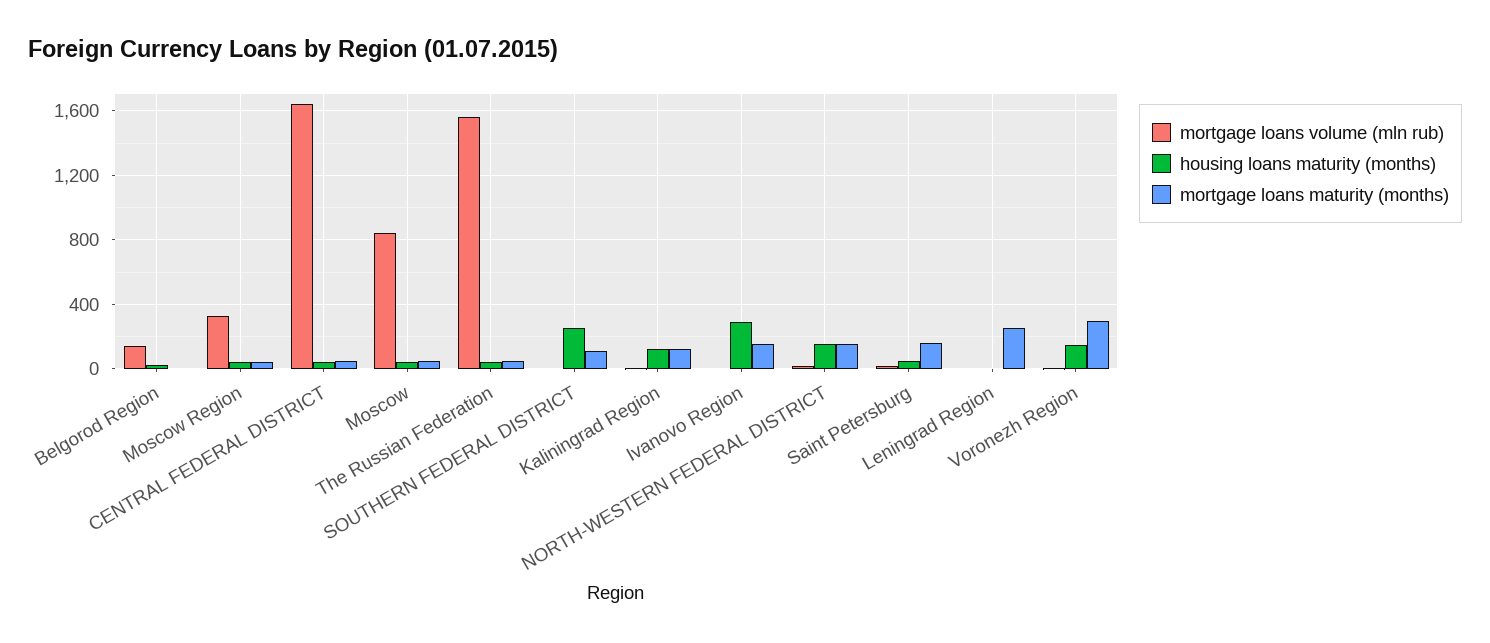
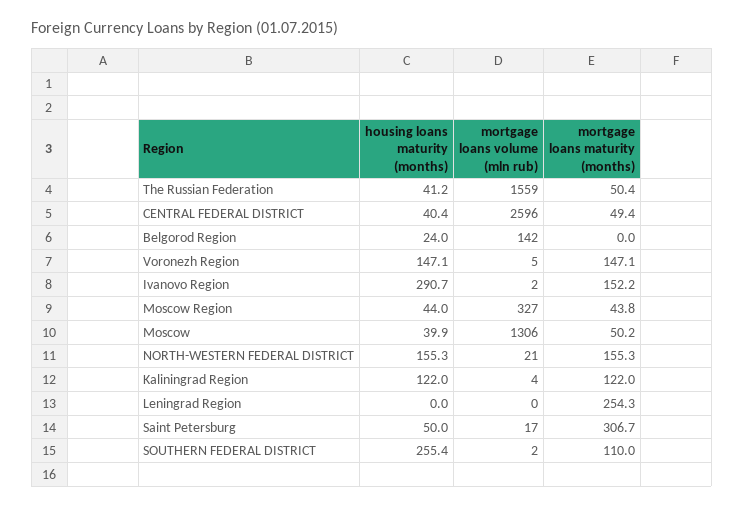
mortgage loans volume (mln rub), CENTRAL FEDERAL DISTRICT: 1650 -> 2596
mortgage loans volume (mln rub), Moscow: 850 -> 1306
mortgage loans maturity (months), Saint Petersburg: 150 -> 306.7
mortgage loans maturity (months), Voronezh Region: 300 -> 147.1

